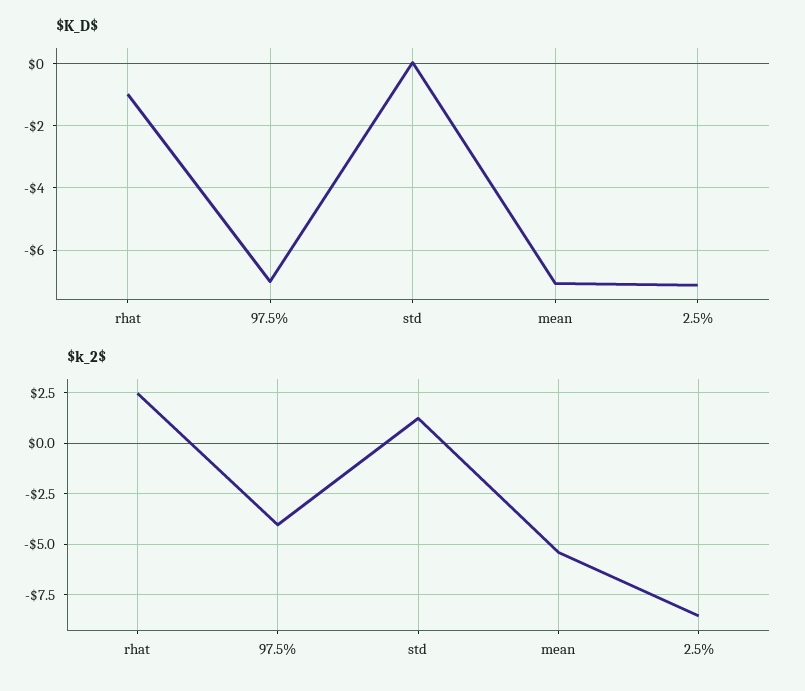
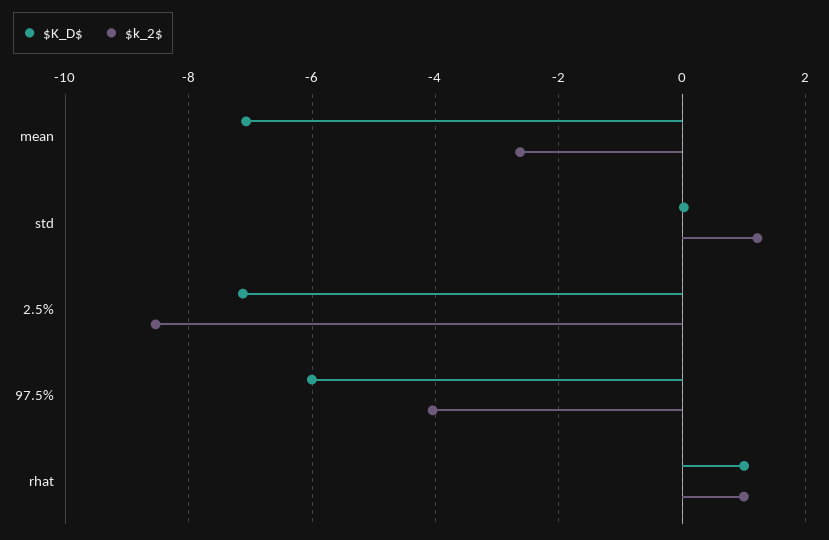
$K_D$, rhat: -1 -> 1
$K_D$, 97.5%: -7 -> -6
$k_2$, rhat: 2.5 -> 1
$k_2$, mean: -5.5 -> -2.6

